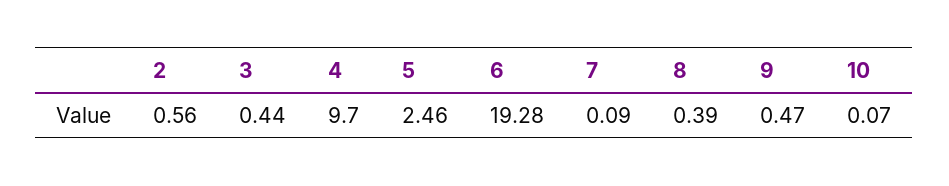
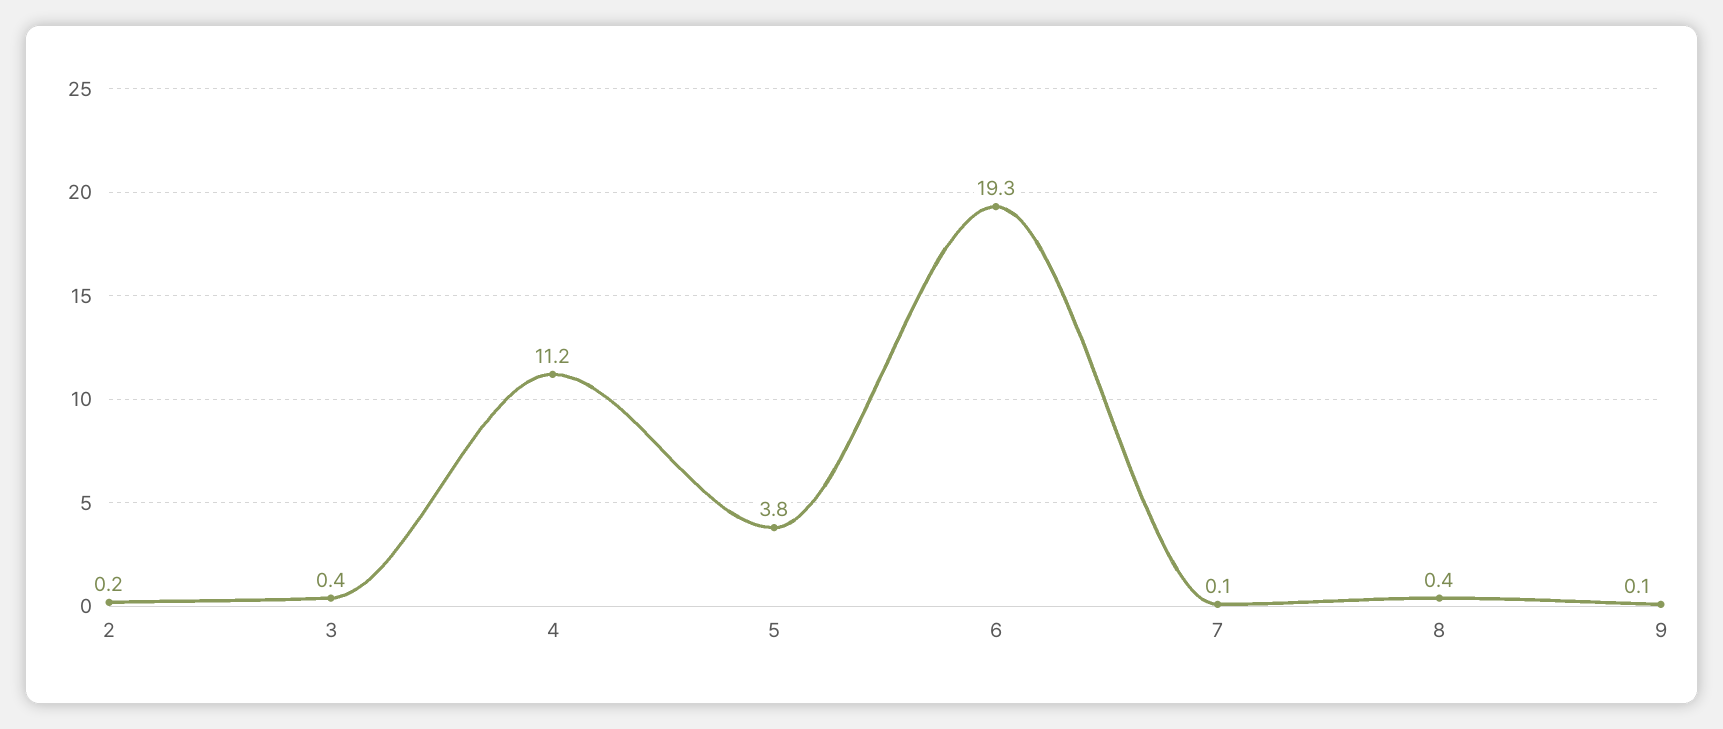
2: 0.56 -> 0.2
4: 9.7 -> 11.2
5: 2.46 -> 3.8
9: 0.47 -> 0.1
10: 0.07 -> none

